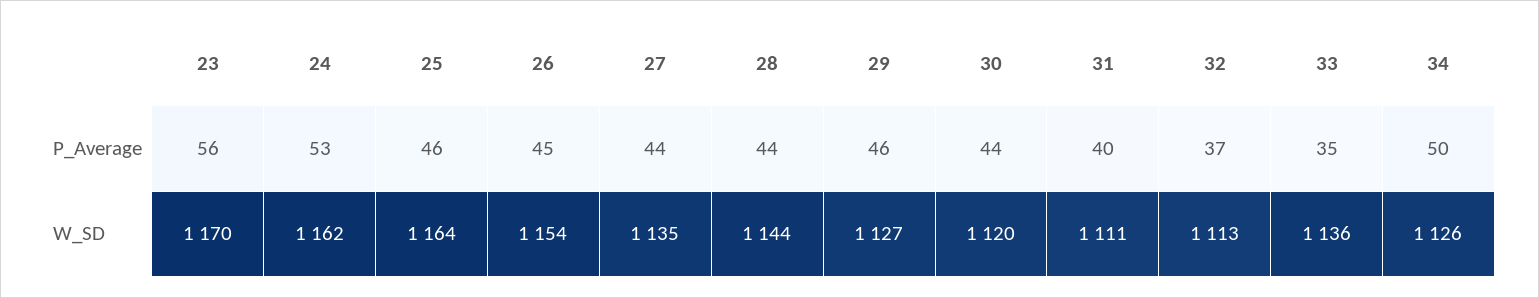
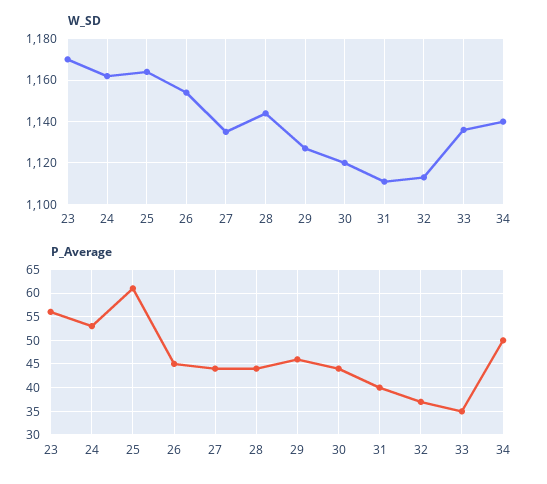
P_Average, 25: 46 -> 60
W_SD, 34: 1126 -> 1140

